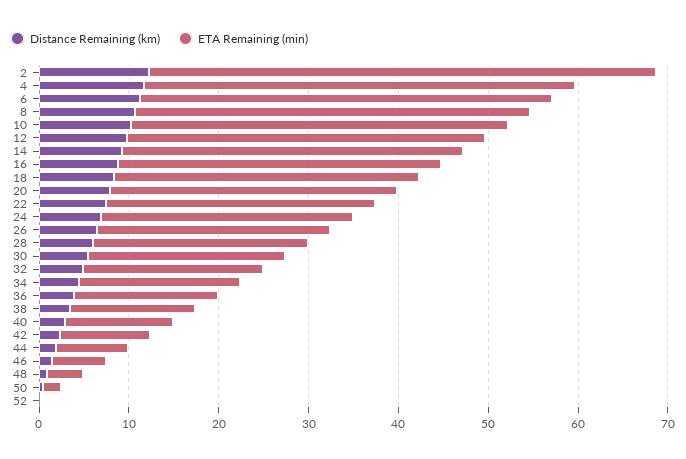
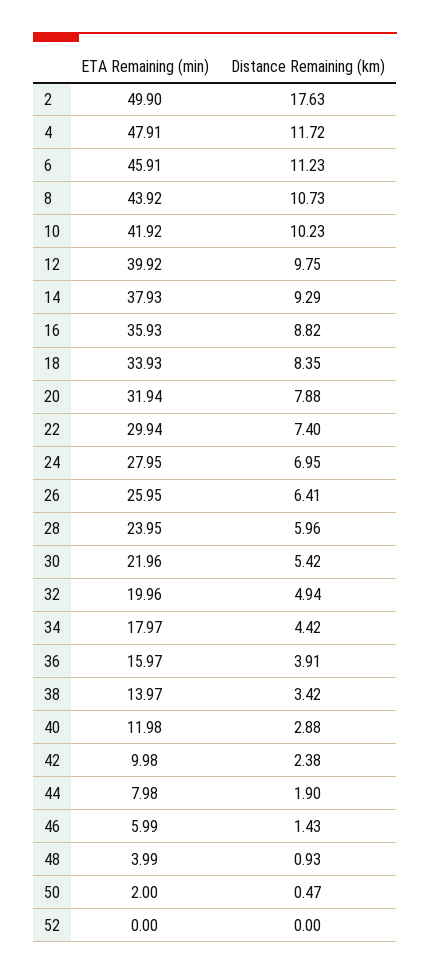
Distance Remaining (km), 2: 12 -> 17.63
ETA Remaining (min), 2: 56 -> 49.9

